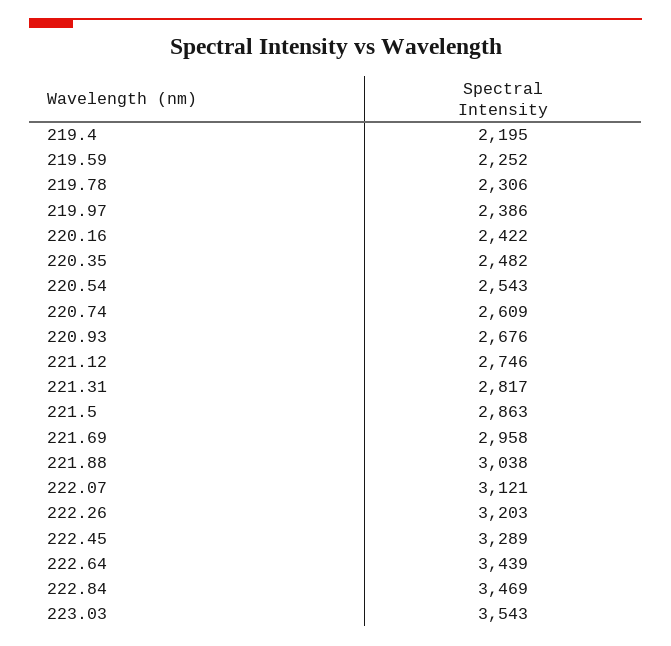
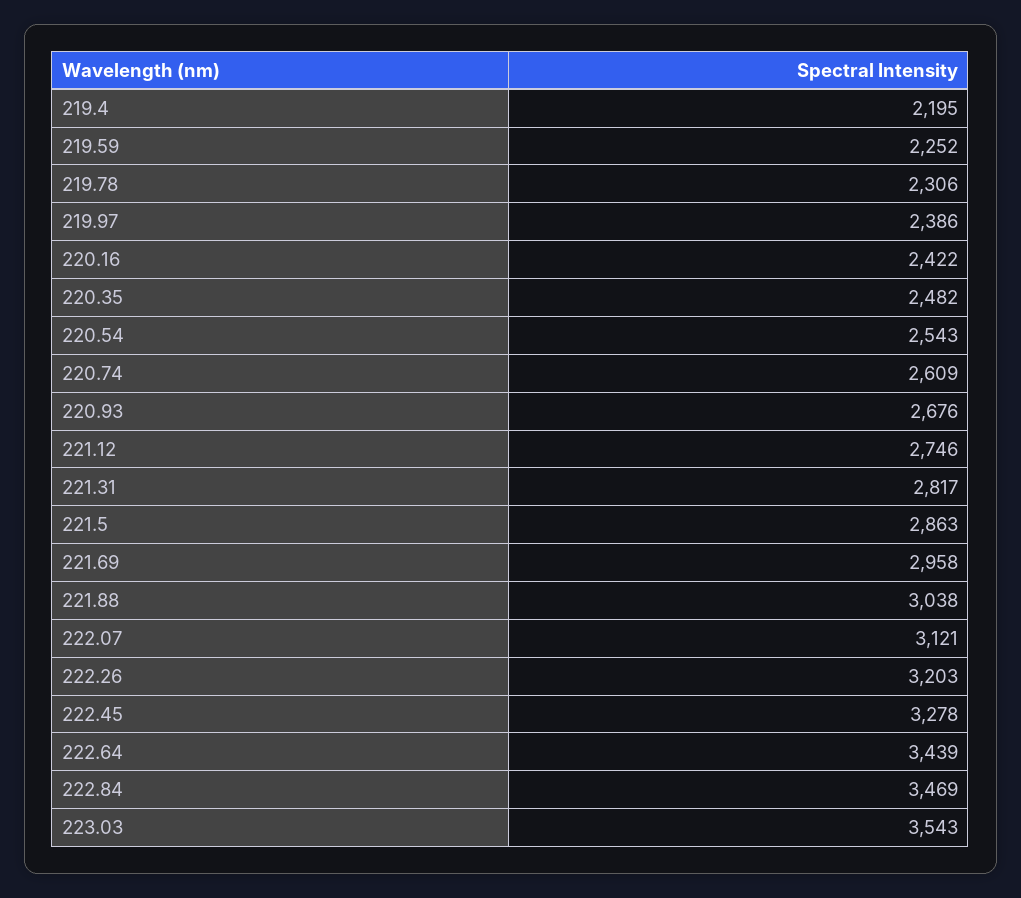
222.45: 3289 -> 3278

